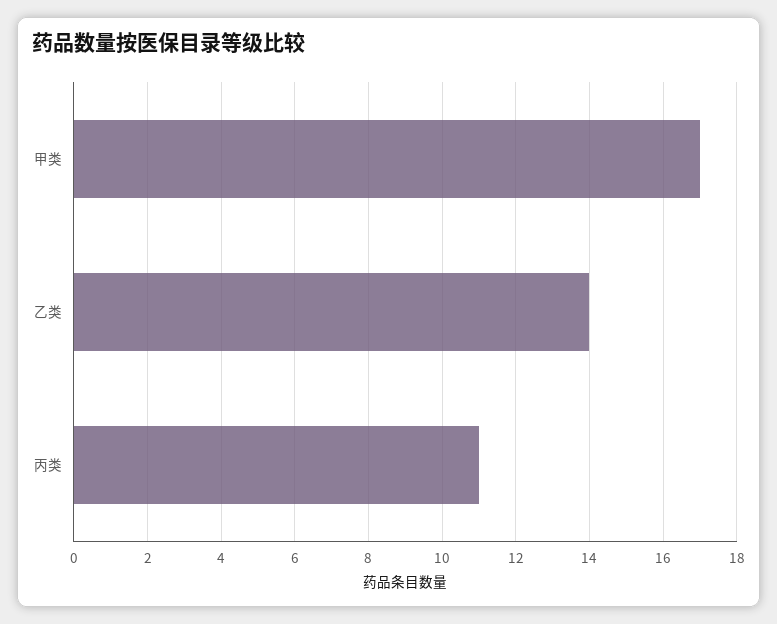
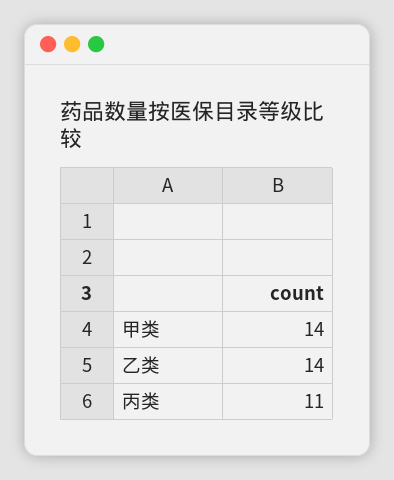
甲类: 17 -> 14

